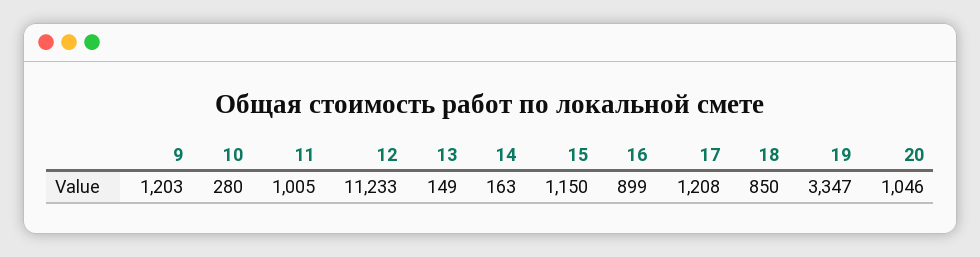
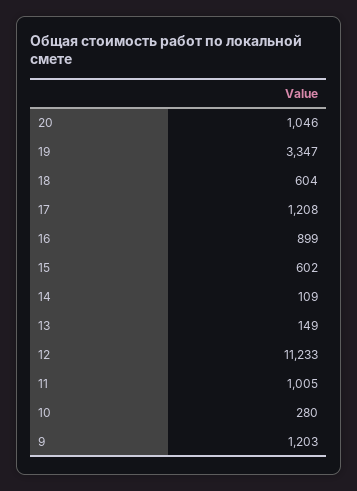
14: 163 -> 109
15: 1150 -> 602
18: 850 -> 604

